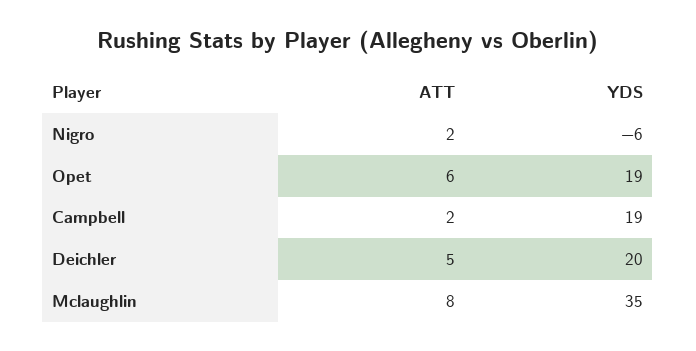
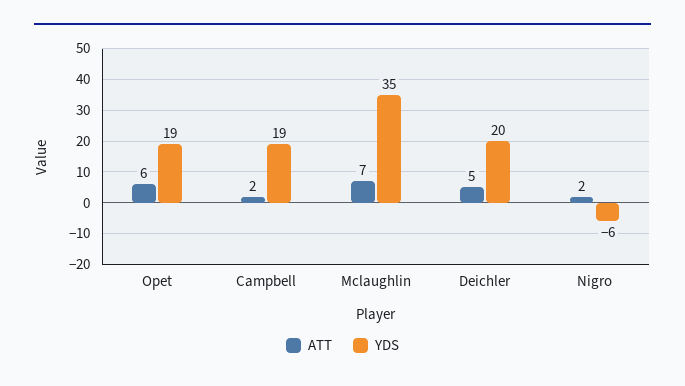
ATT, Mclaughlin: 8 -> 7

